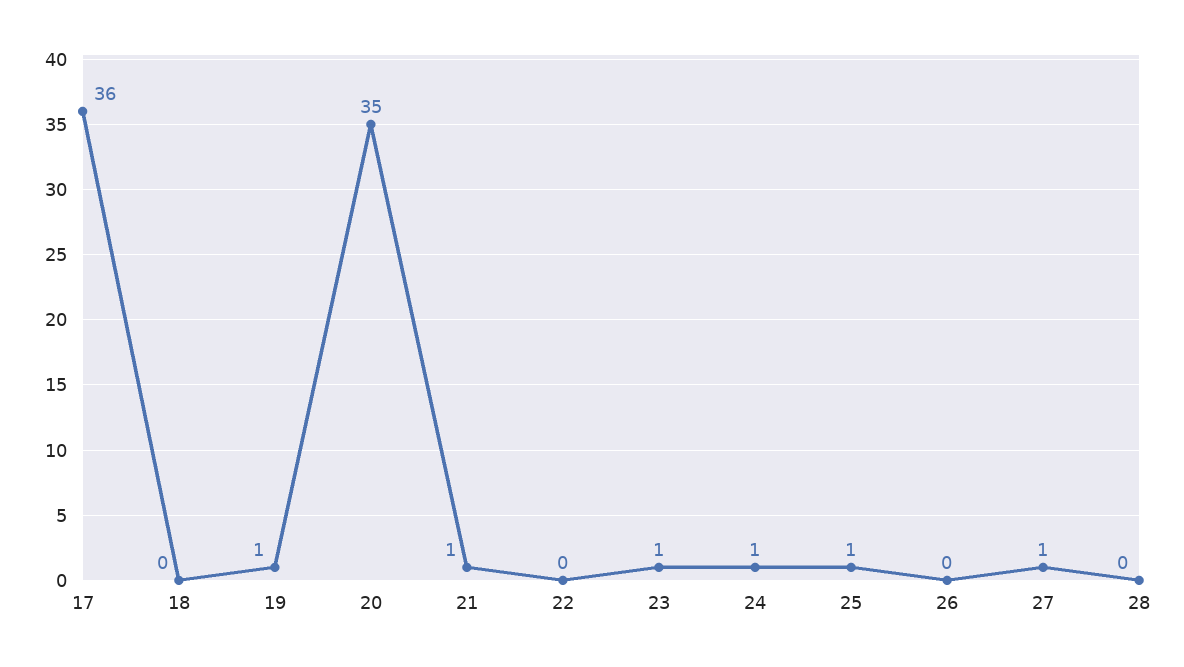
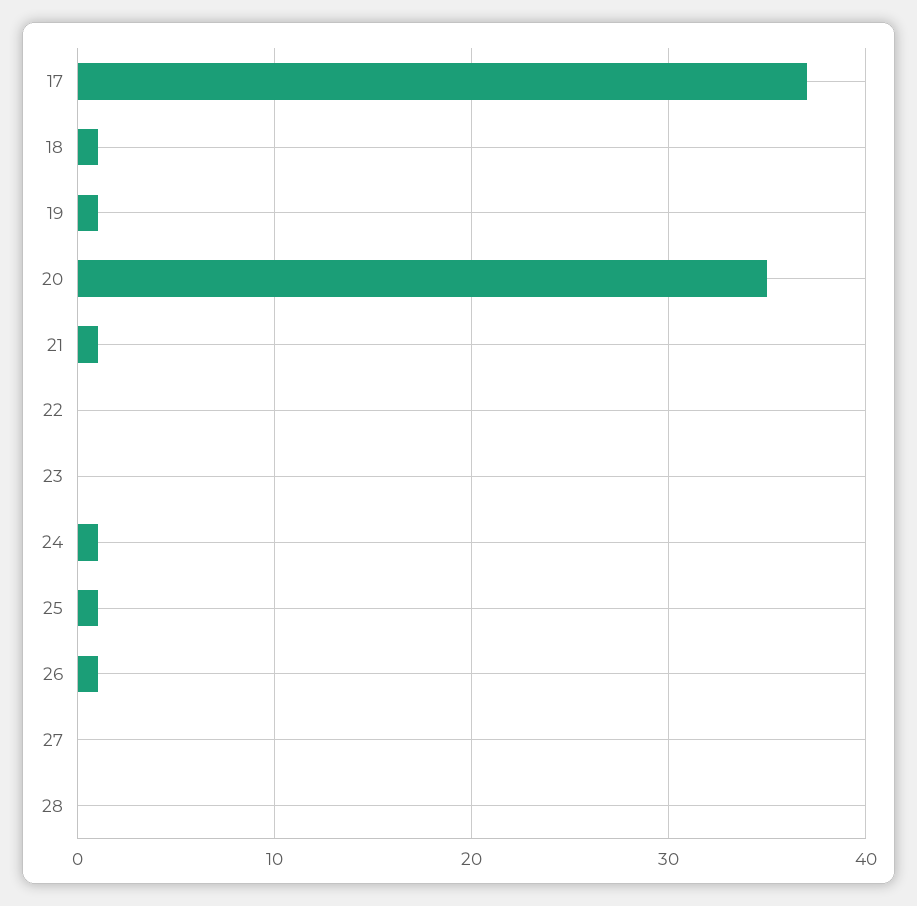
17: 36 -> 37
18: 0 -> 1
23: 1 -> 0
26: 0 -> 1
27: 1 -> 0

